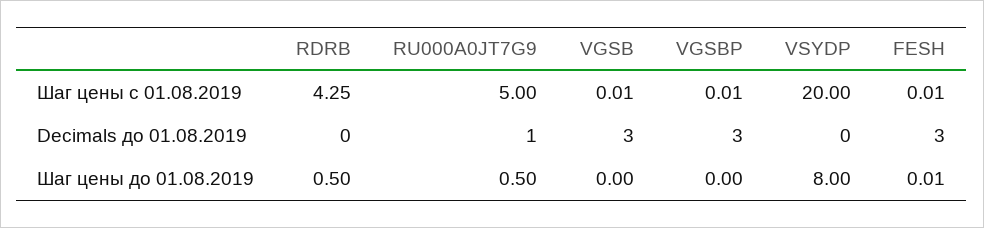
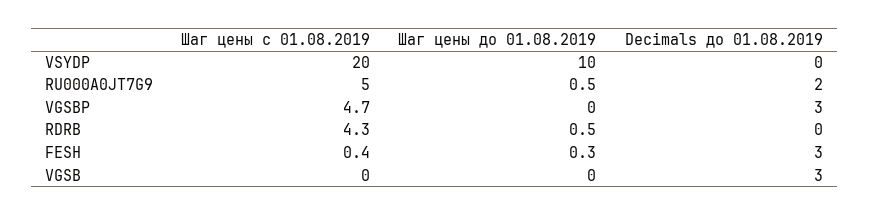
VGSBP, Шаг цены с 01.08.2019: 0.01 -> 4.7
FESH, Шаг цены с 01.08.2019: 0.01 -> 0.4
RU000A0JT7G9, Decimals до 01.08.2019: 1 -> 2
VSYDP, Шаг цены до 01.08.2019: 8 -> 10
FESH, Шаг цены до 01.08.2019: 0.01 -> 0.3

